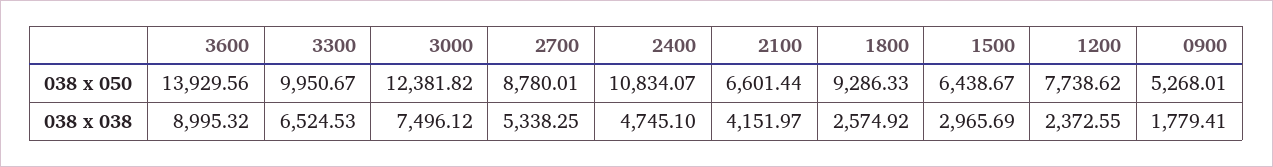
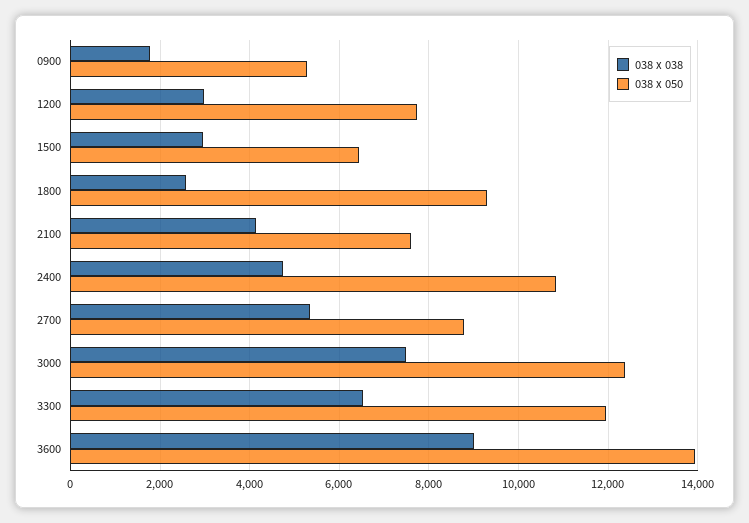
038 x 050, 3300: 9950.67 -> 12000
038 x 050, 2100: 6601.44 -> 7600
038 x 038, 1200: 2372.55 -> 3000

